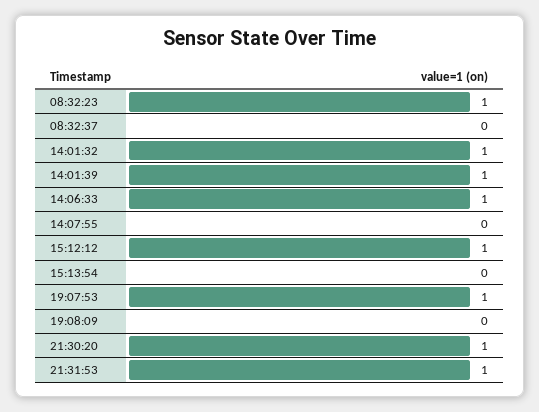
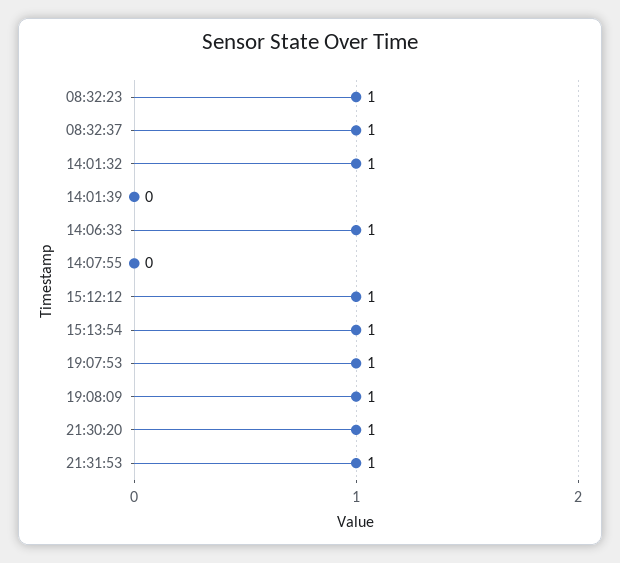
08:32:37: 0 -> 1
14:01:39: 1 -> 0
15:13:54: 0 -> 1
19:08:09: 0 -> 1

